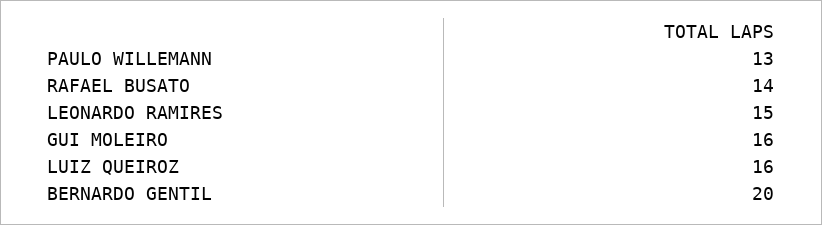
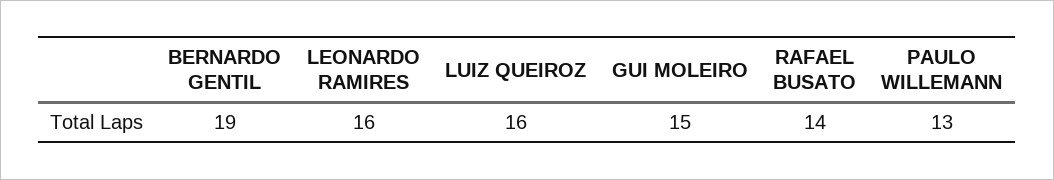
LEONARDO RAMIRES: 15 -> 16
GUI MOLEIRO: 16 -> 15
BERNARDO GENTIL: 20 -> 19

